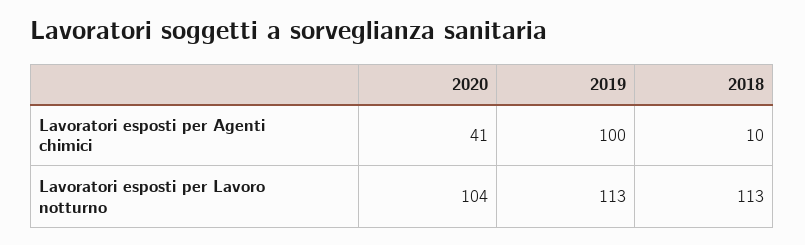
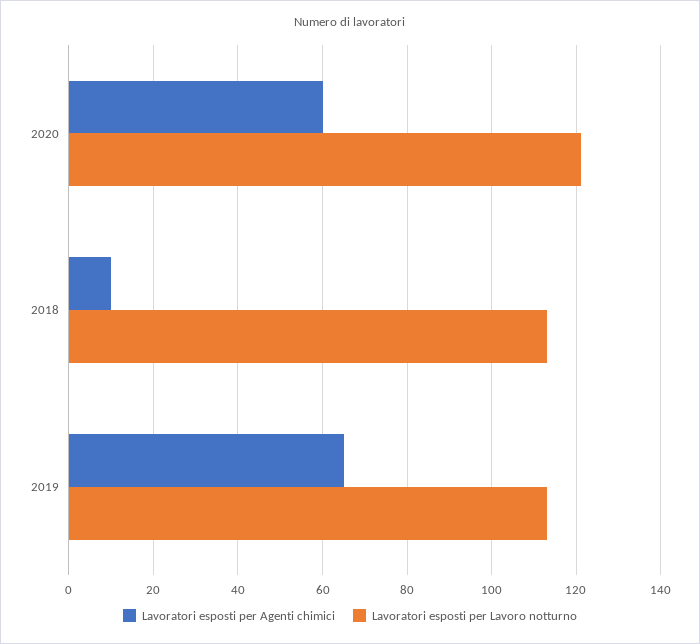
Lavoratori esposti per Agenti chimici, 2020: 41 -> 60
Lavoratori esposti per Agenti chimici, 2019: 100 -> 65
Lavoratori esposti per Lavoro notturno, 2020: 104 -> 120

